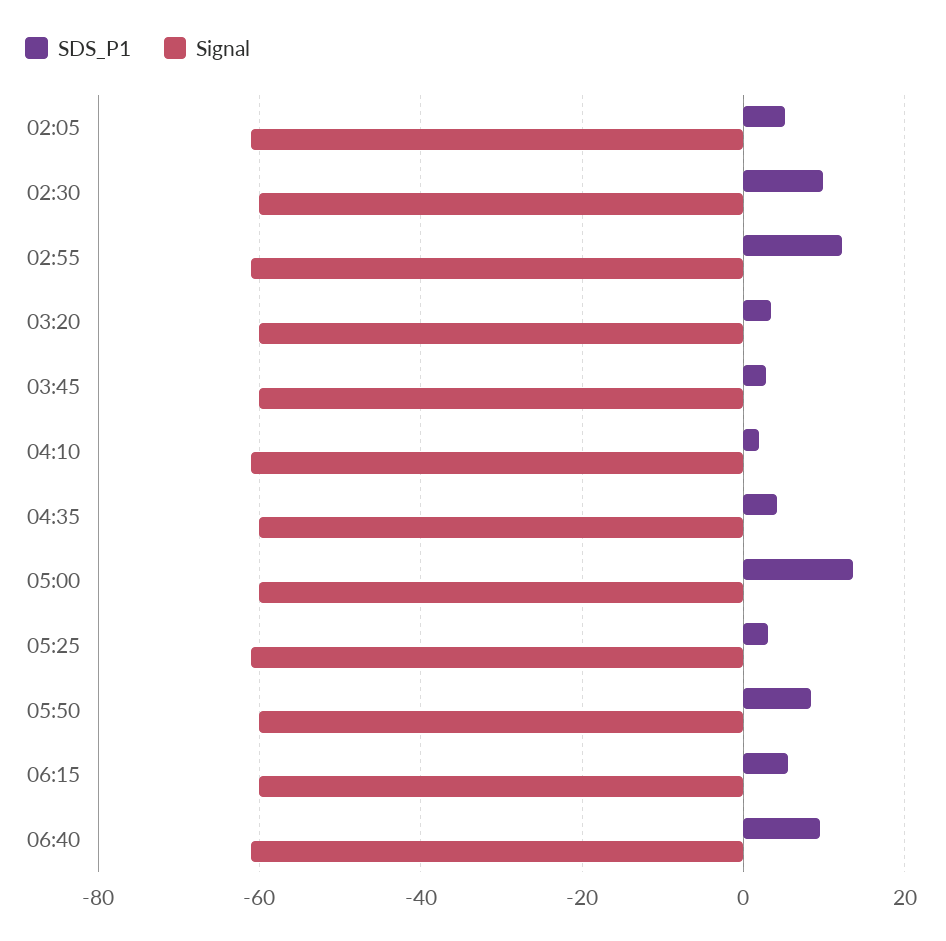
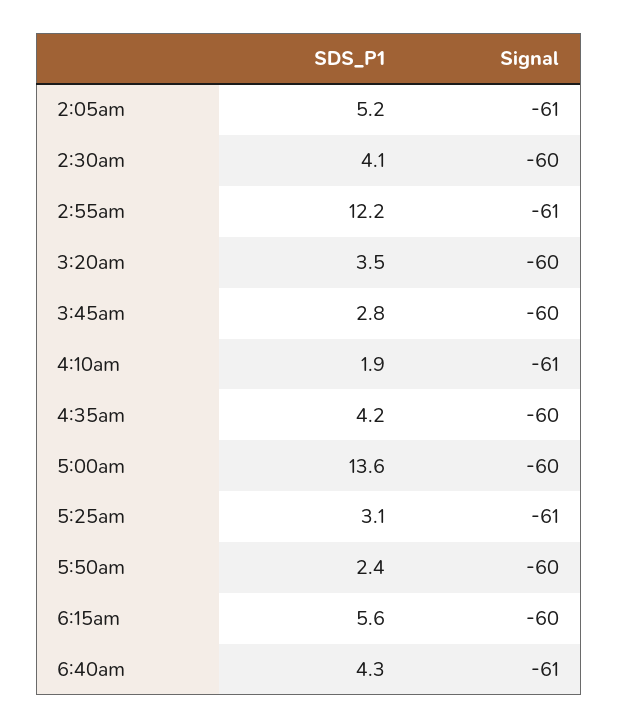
SDS_P1, 02:30: 10 -> 4.1
SDS_P1, 05:50: 8 -> 2.4
SDS_P1, 06:40: 10 -> 4.3

